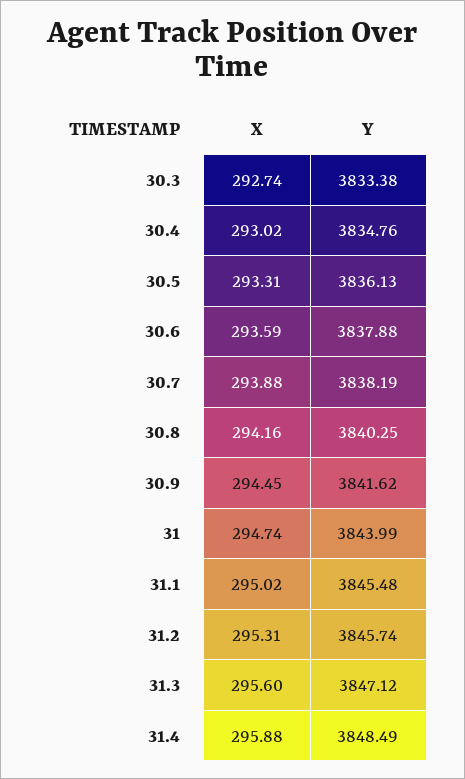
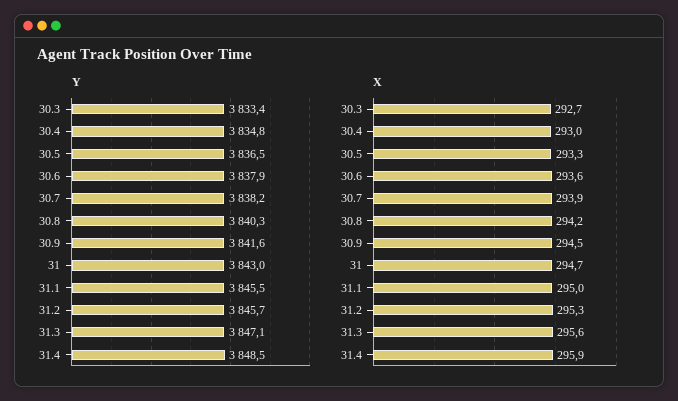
Y, 30.5: 3836.13 -> 3836.5
Y, 31: 3843.99 -> 3843

